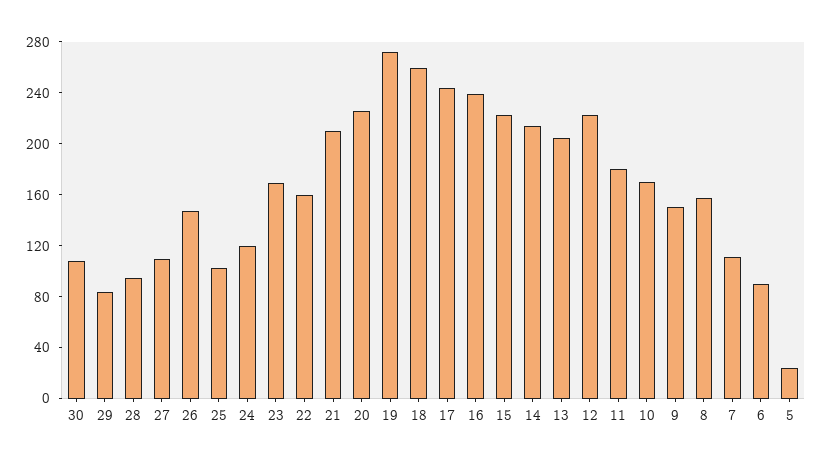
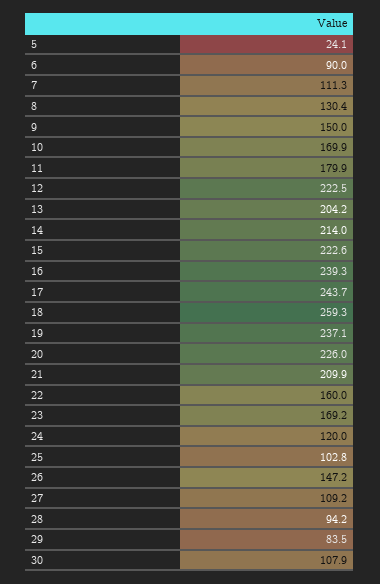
19: 270 -> 237.1
8: 160 -> 130.4

